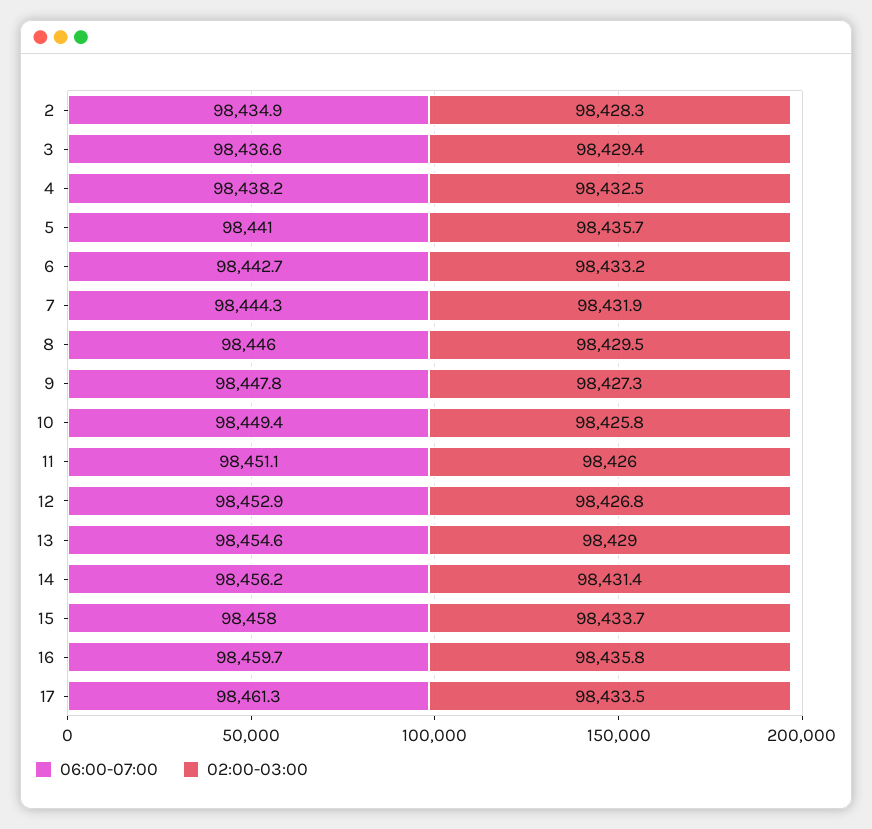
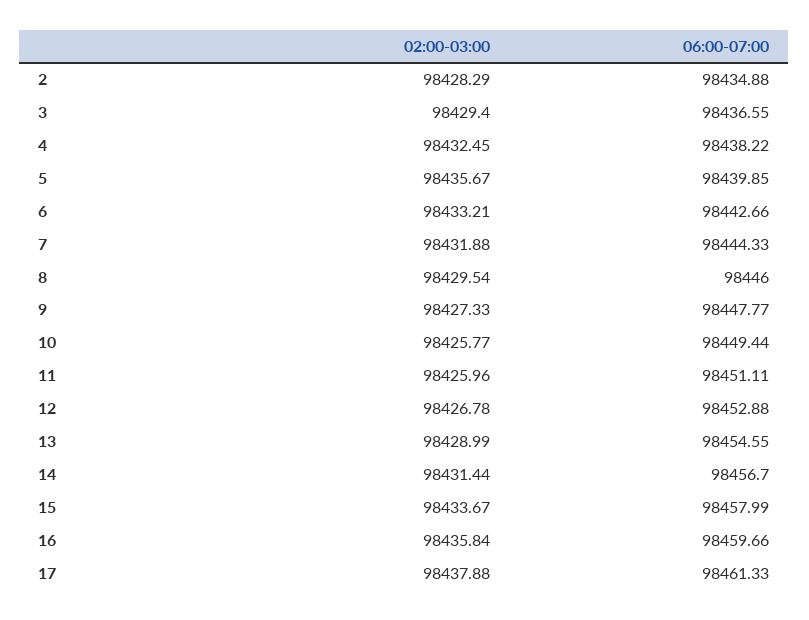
06:00-07:00, 5: 98441 -> 98439.85
06:00-07:00, 14: 98456.2 -> 98456.7
02:00-03:00, 17: 98433.5 -> 98437.88

